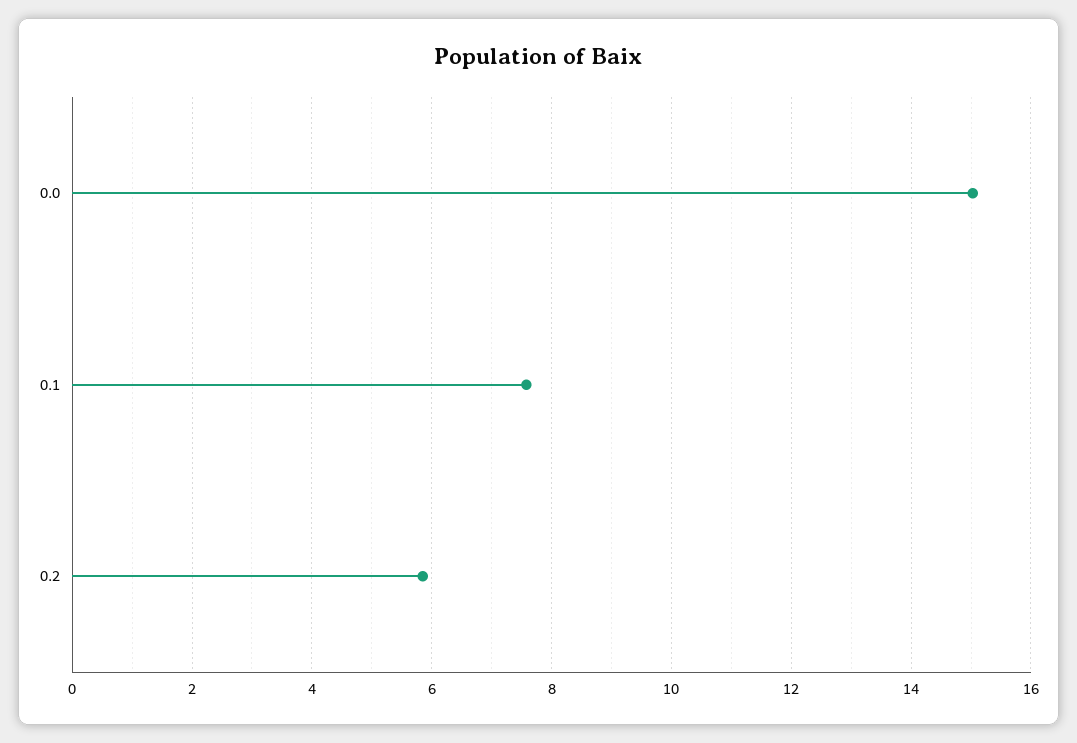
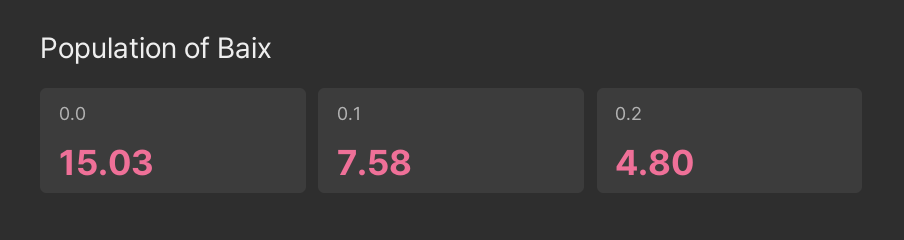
0.2: 5.8 -> 4.8

